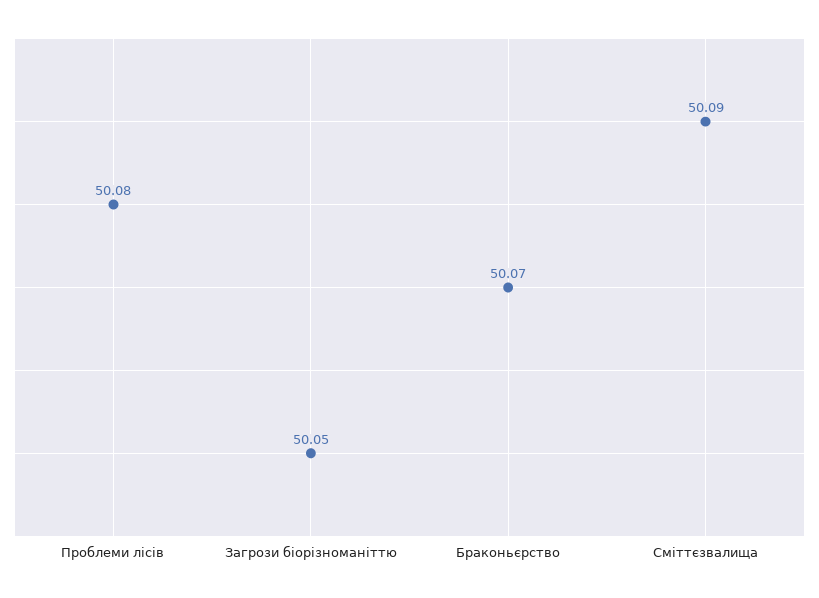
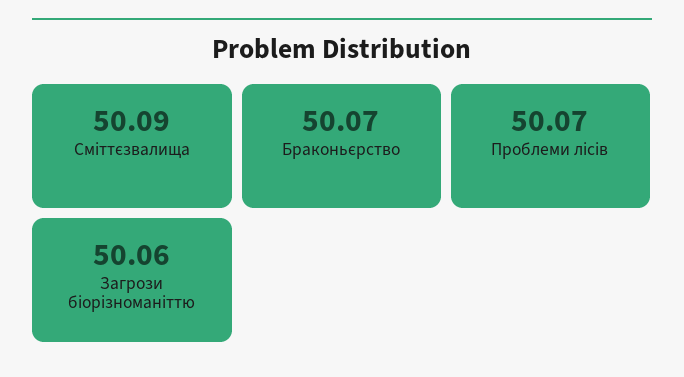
Проблеми лісів: 50.08 -> 50.07
Загрози біорізноманіттю: 50.05 -> 50.06

